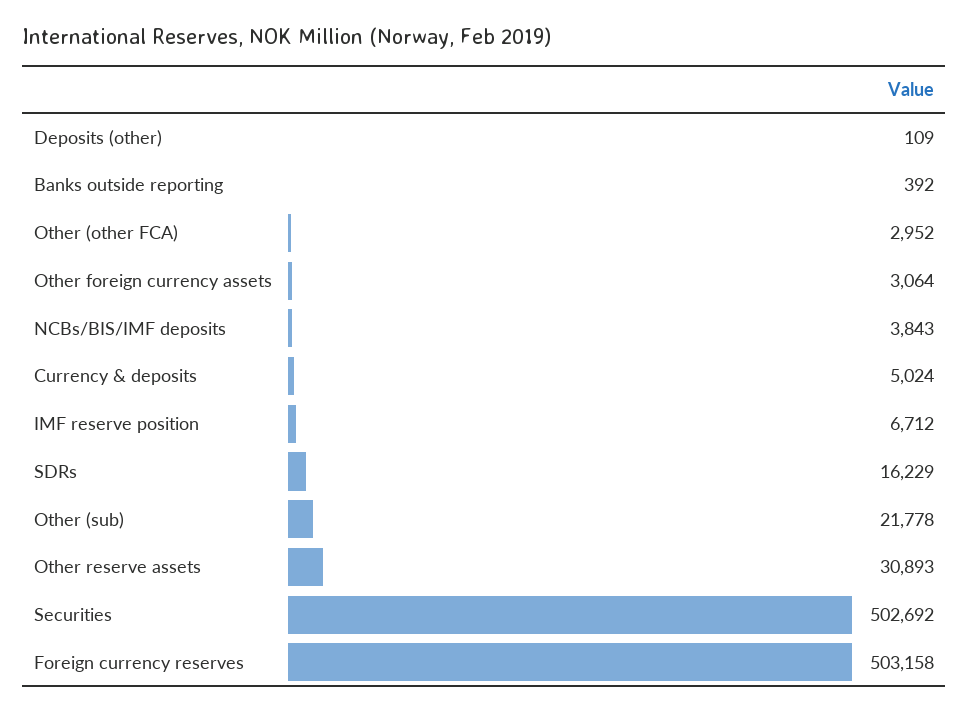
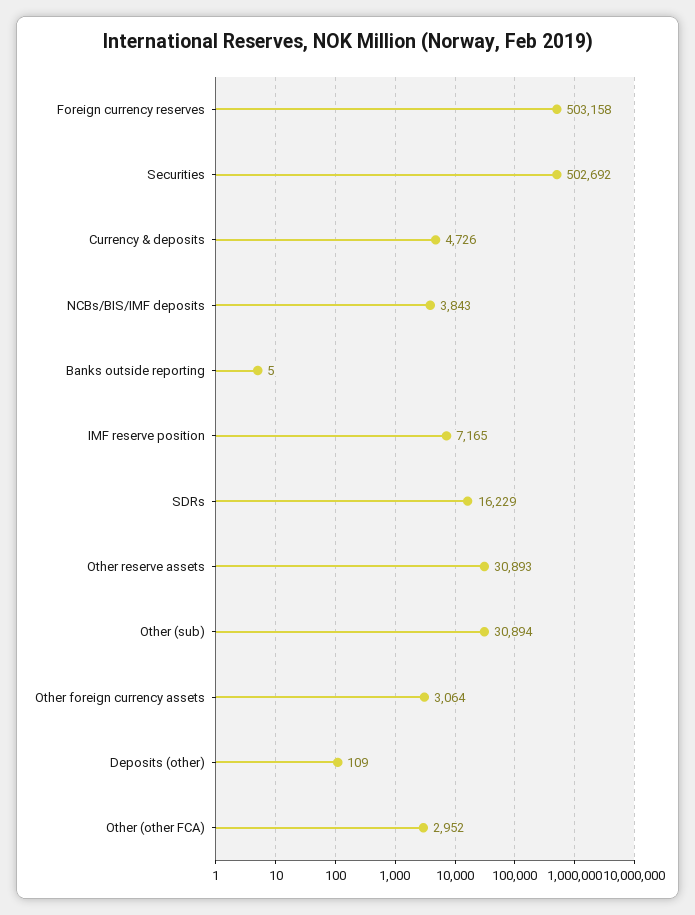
Banks outside reporting: 392 -> 5
Currency & deposits: 5024 -> 4726
IMF reserve position: 6712 -> 7165
Other (sub): 21778 -> 30894

